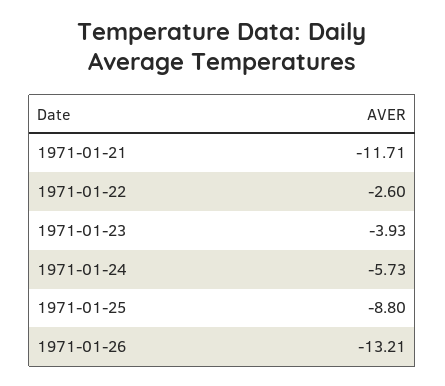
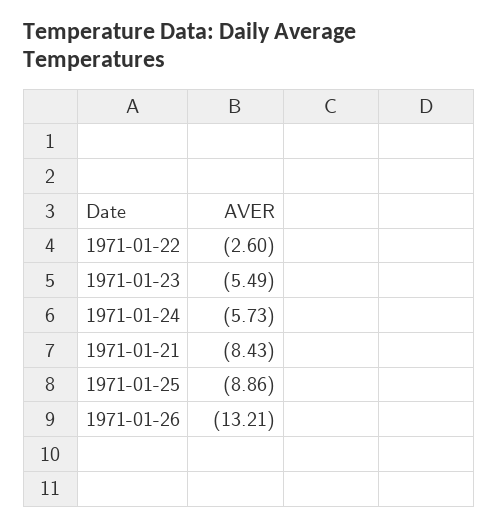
1971-01-21: -11.71 -> -8.43
1971-01-23: -3.93 -> -5.49
1971-01-25: -8.8 -> -8.86

